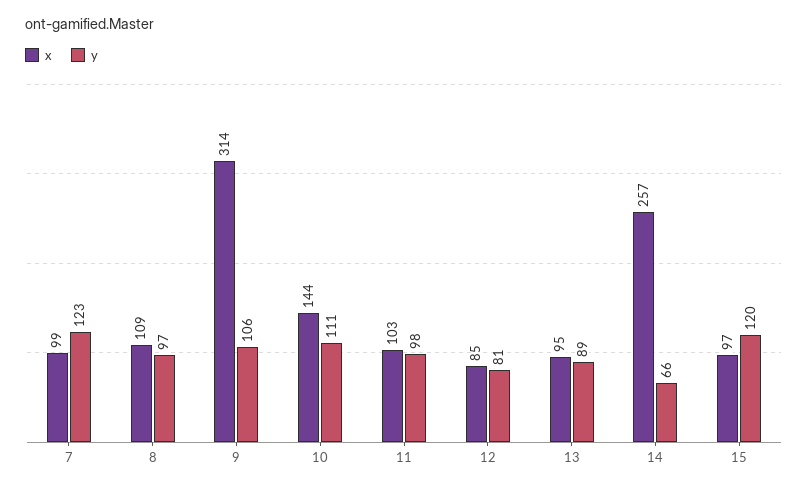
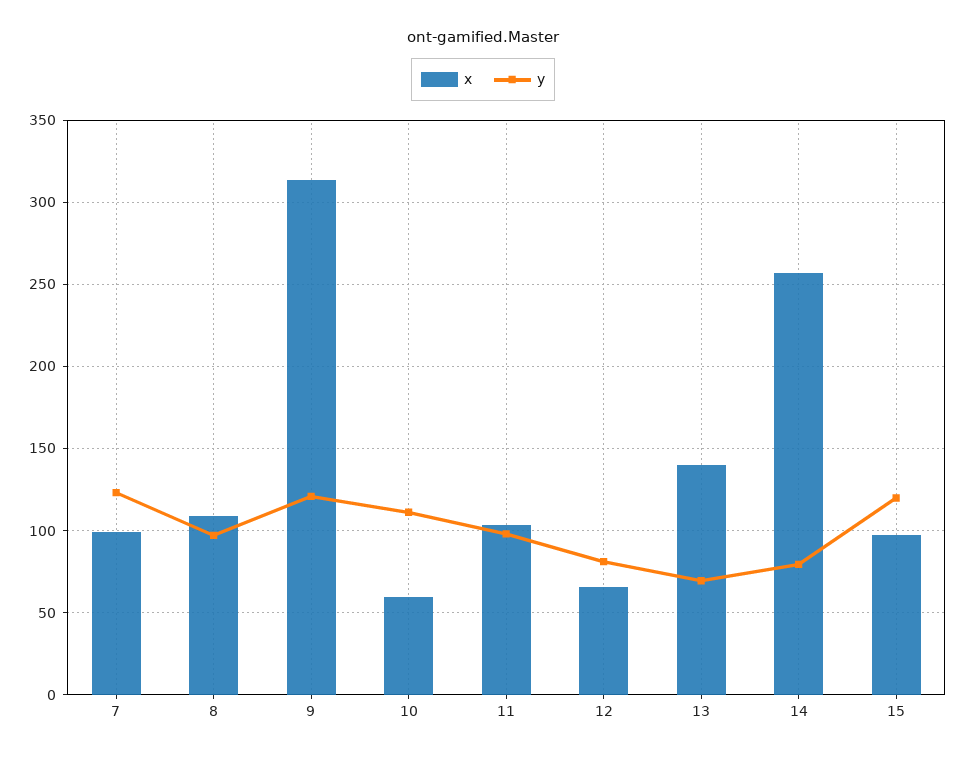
y, 9: 106 -> 120
x, 10: 144 -> 60
x, 12: 85 -> 65
x, 13: 95 -> 140
y, 13: 89 -> 70
y, 14: 66 -> 80

